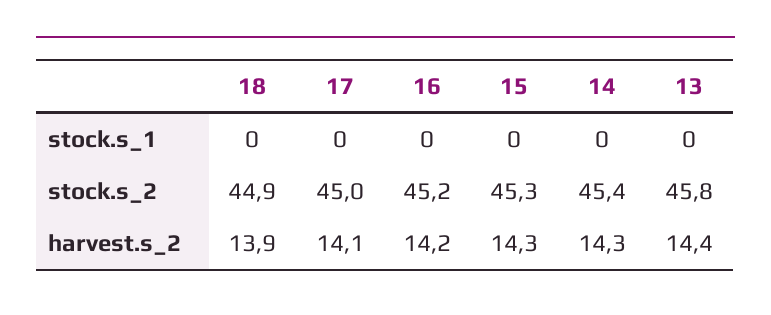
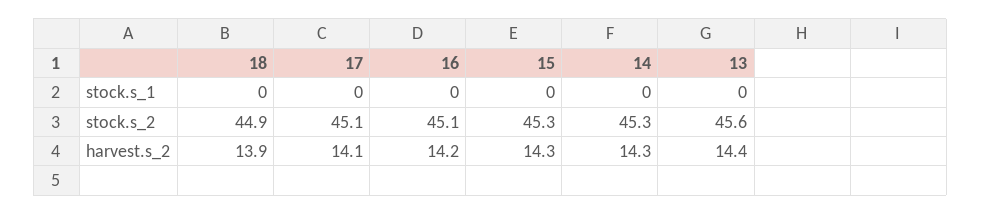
17, stock.s_2: 45 -> 45.1
16, stock.s_2: 45.2 -> 45.1
14, stock.s_2: 45.4 -> 45.3
13, stock.s_2: 45.8 -> 45.6

